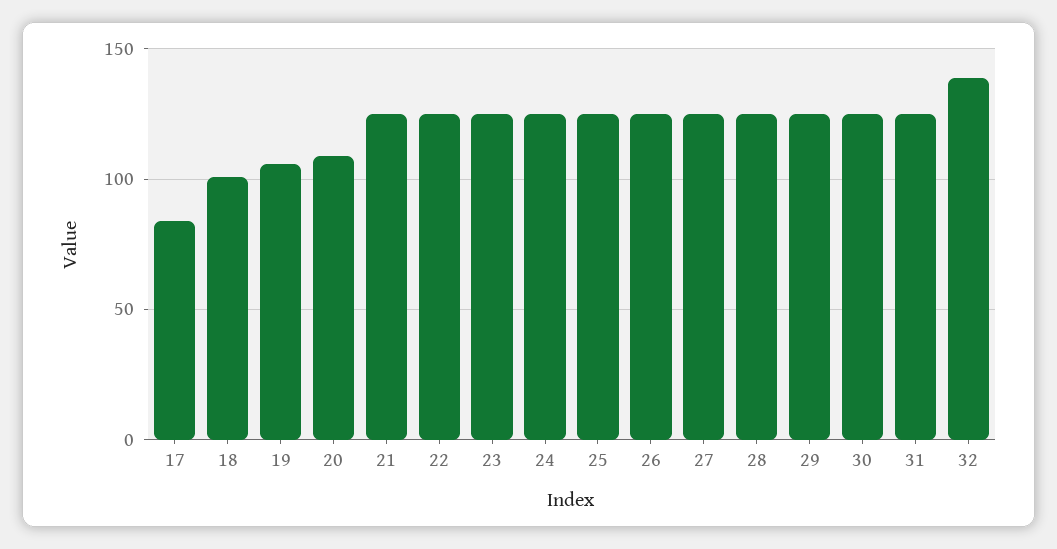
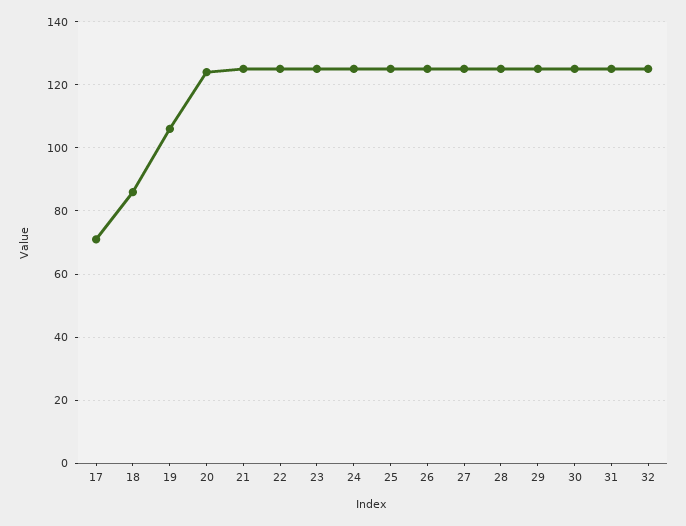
17: 85 -> 70
18: 100 -> 85
20: 110 -> 125
32: 140 -> 125

